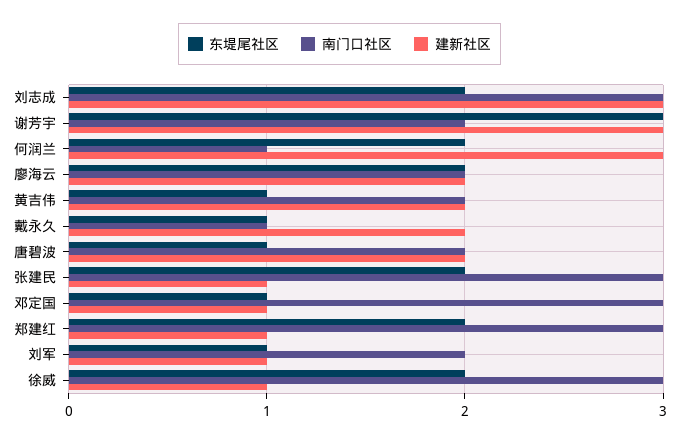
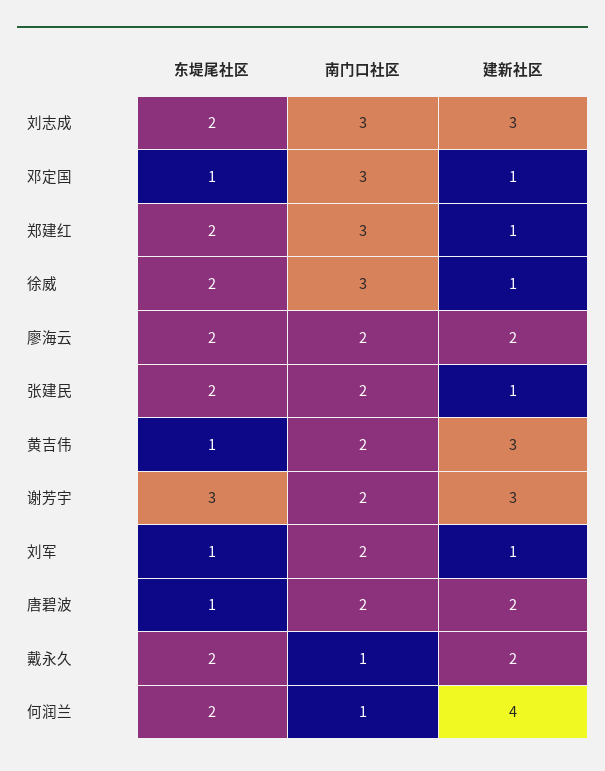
建新社区, 何润兰: 3 -> 4
建新社区, 黄吉伟: 2 -> 3
东堤尾社区, 戴永久: 1 -> 2
南门口社区, 张建民: 3 -> 2

